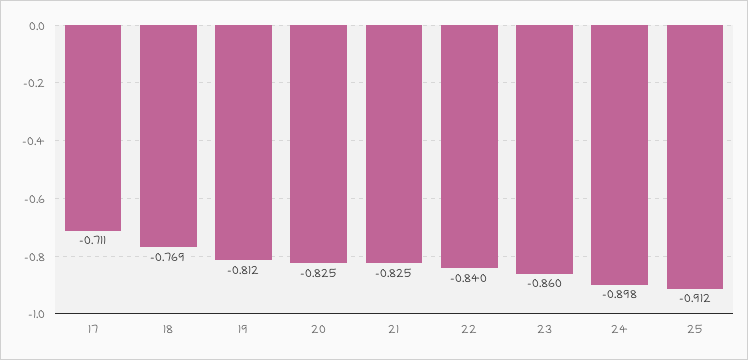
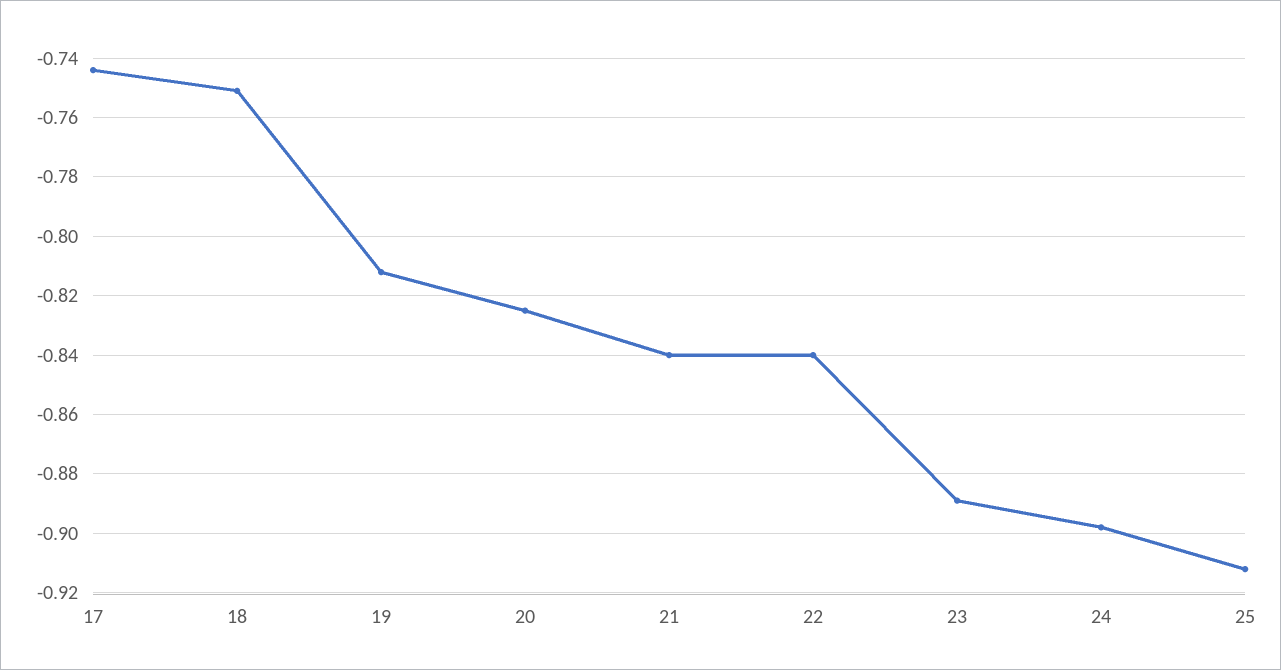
17: -0.711 -> -0.745
18: -0.769 -> -0.75
21: -0.825 -> -0.84
23: -0.86 -> -0.89

